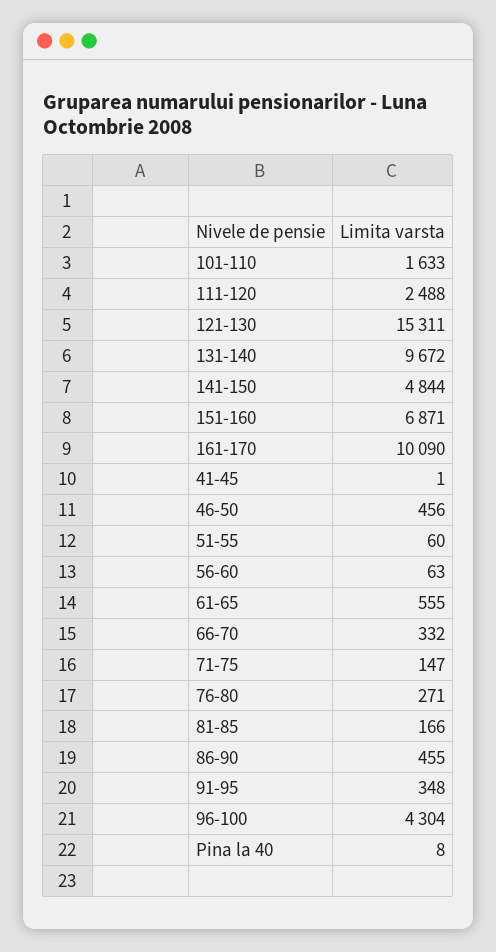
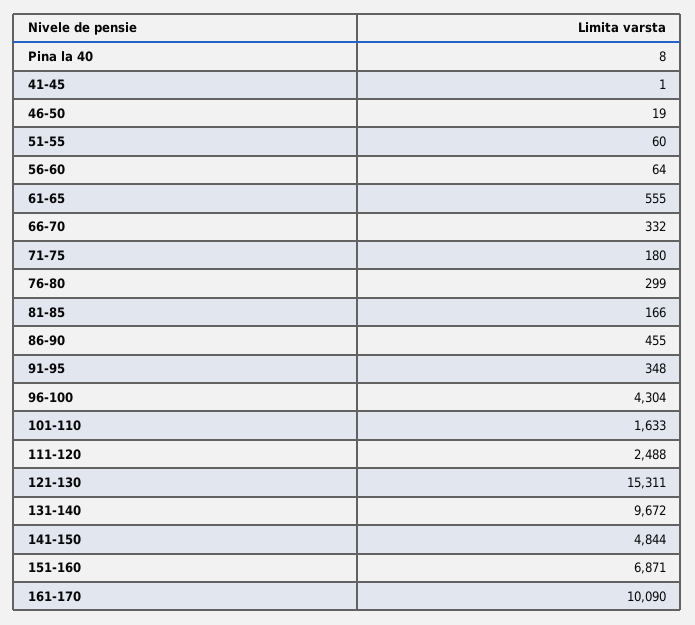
46-50: 456 -> 19
56-60: 63 -> 64
71-75: 147 -> 180
76-80: 271 -> 299

